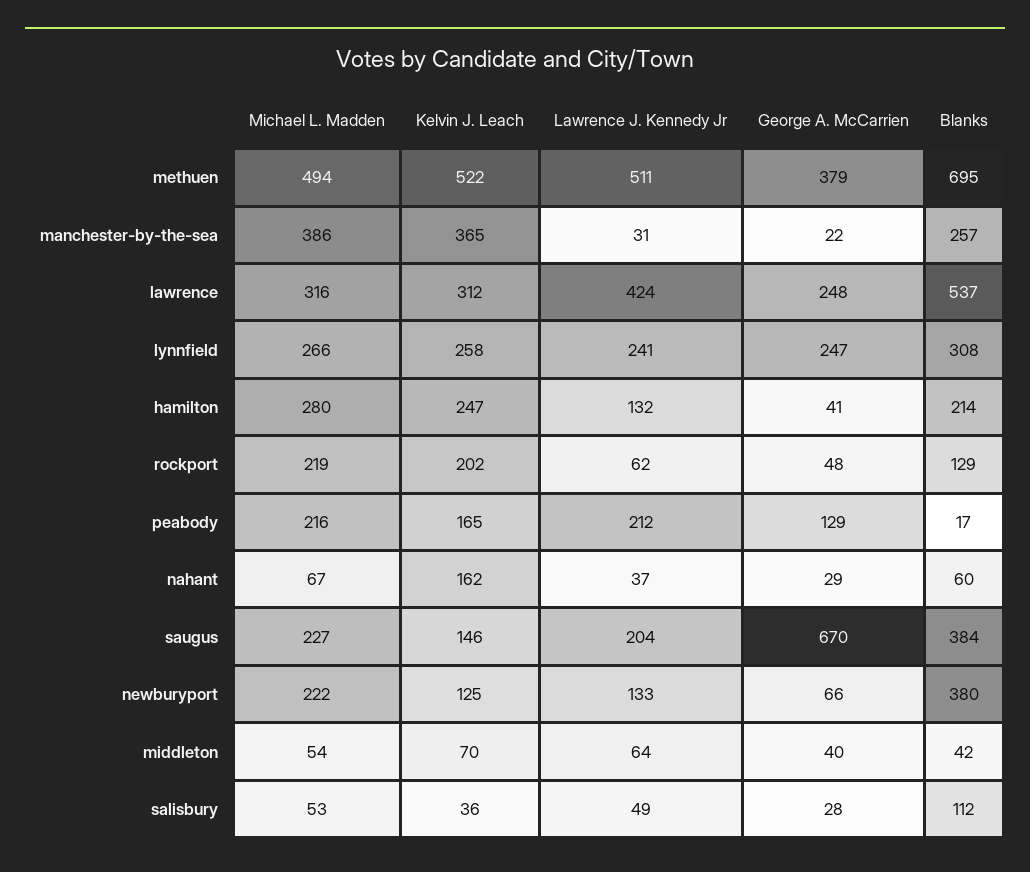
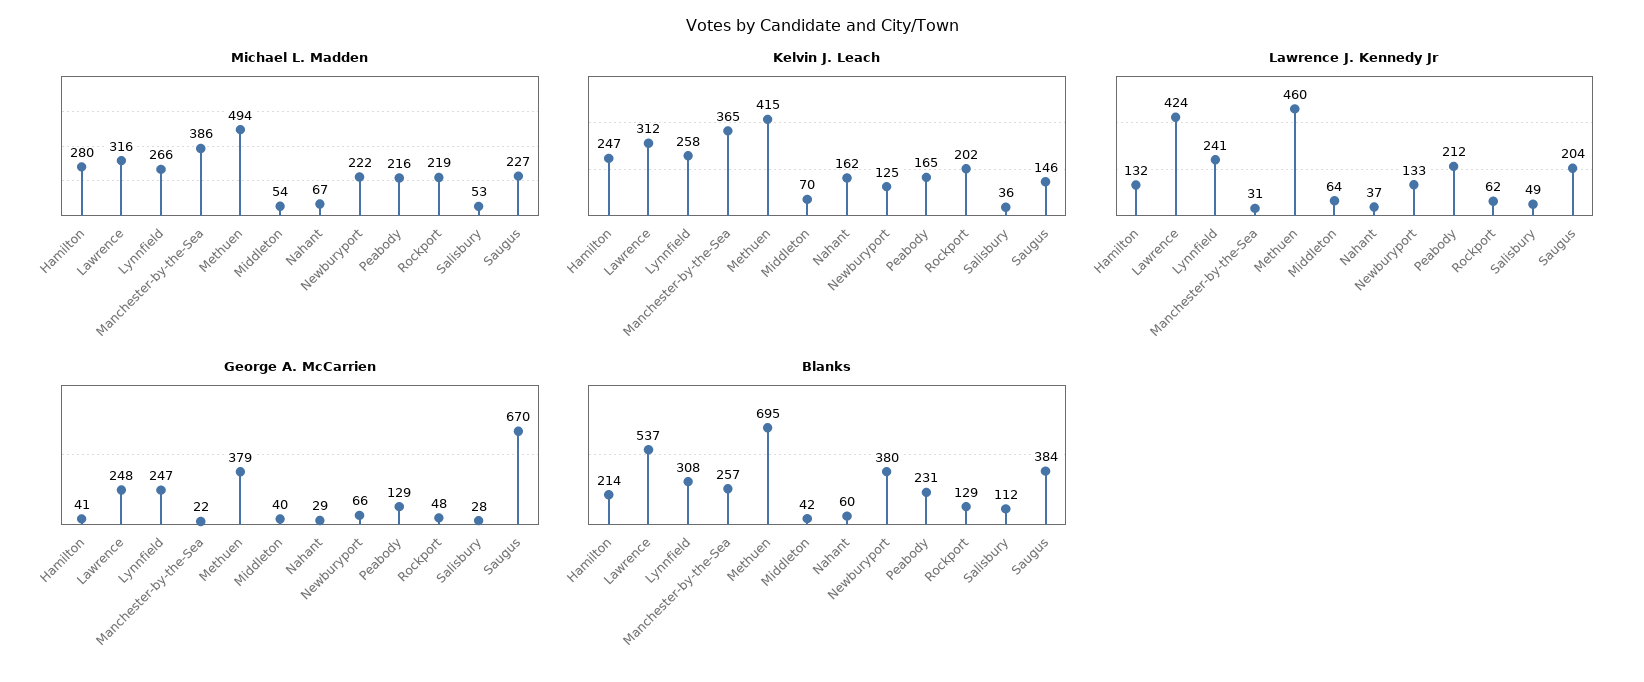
Kelvin J. Leach, methuen: 522 -> 415
Lawrence J. Kennedy Jr, methuen: 511 -> 460
Blanks, peabody: 17 -> 231

